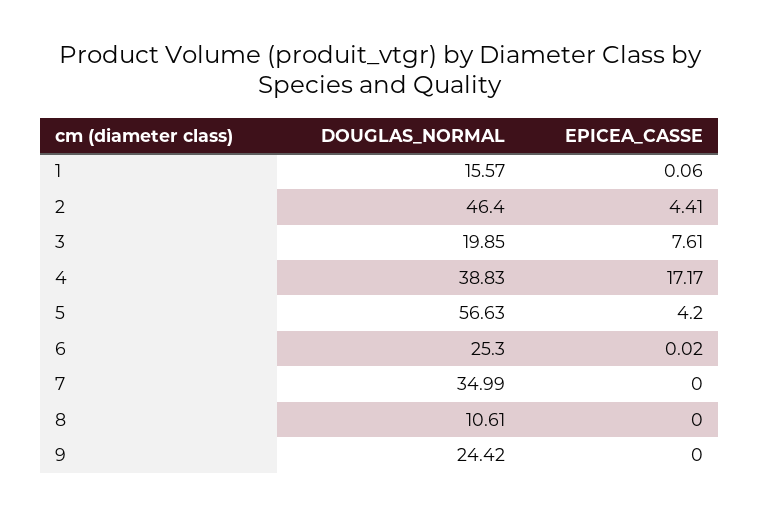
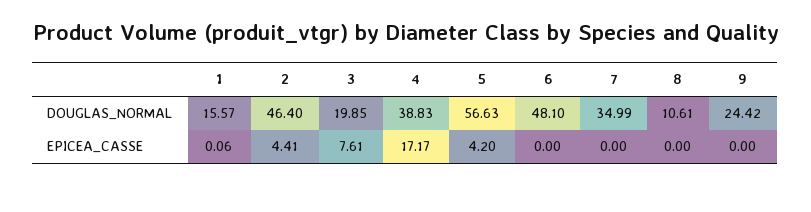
DOUGLAS_NORMAL, 6: 25.3 -> 48.1
EPICEA_CASSE, 6: 0.02 -> 0

